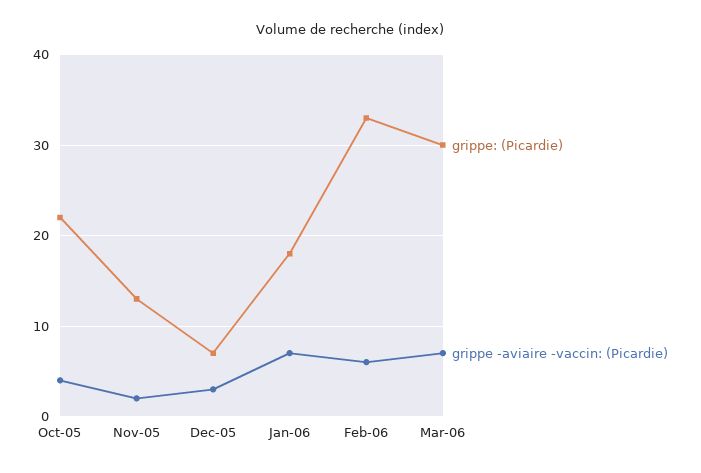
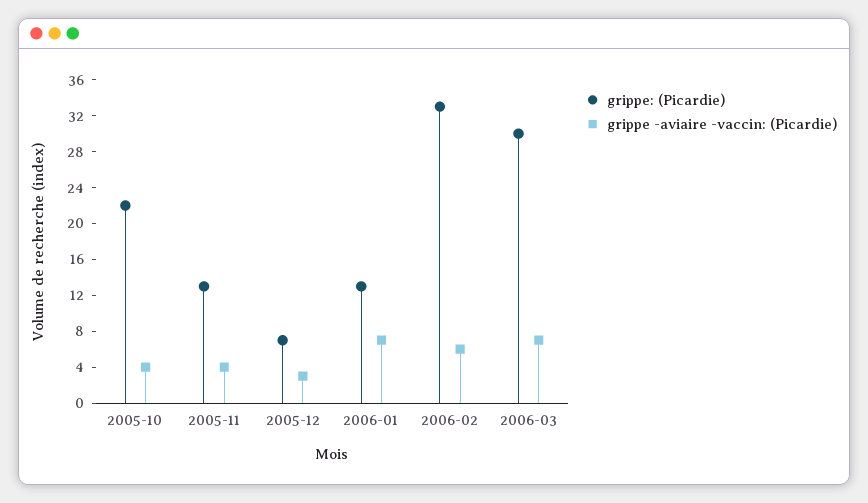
grippe -aviaire -vaccin: (Picardie), Nov-05: 2 -> 4
grippe: (Picardie), Jan-06: 18 -> 13

